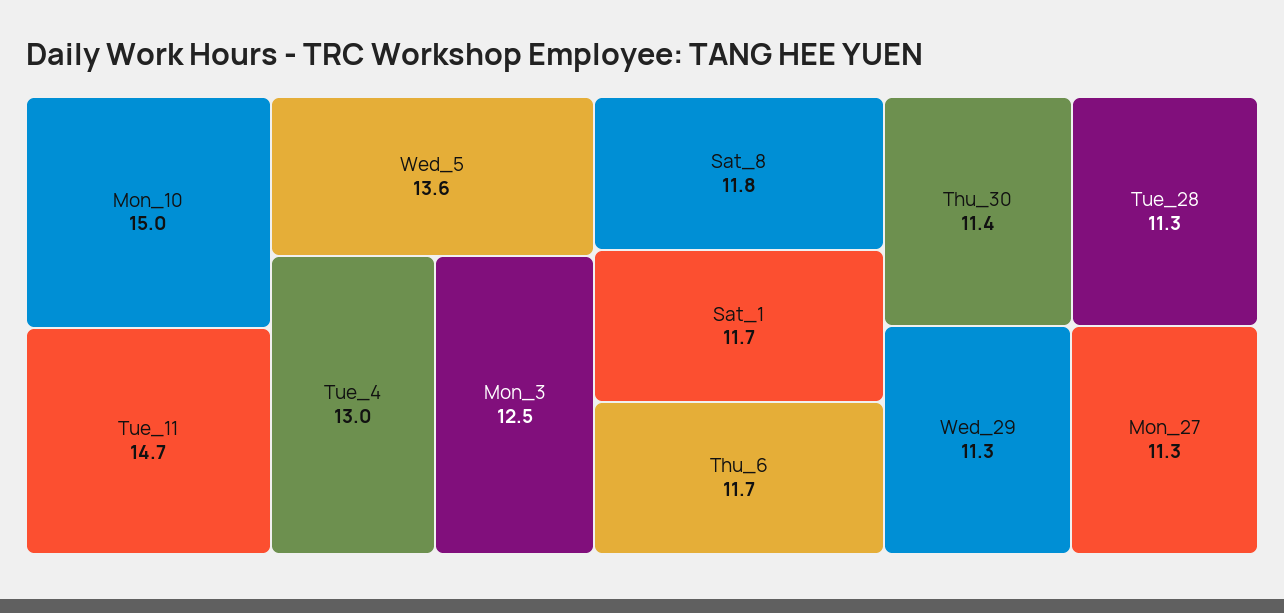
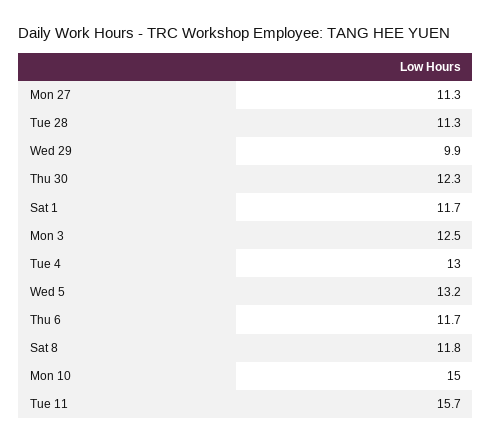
Tue_11: 14.7 -> 15.7
Wed_5: 13.6 -> 13.2
Thu_30: 11.4 -> 12.3
Wed_29: 11.3 -> 9.9

